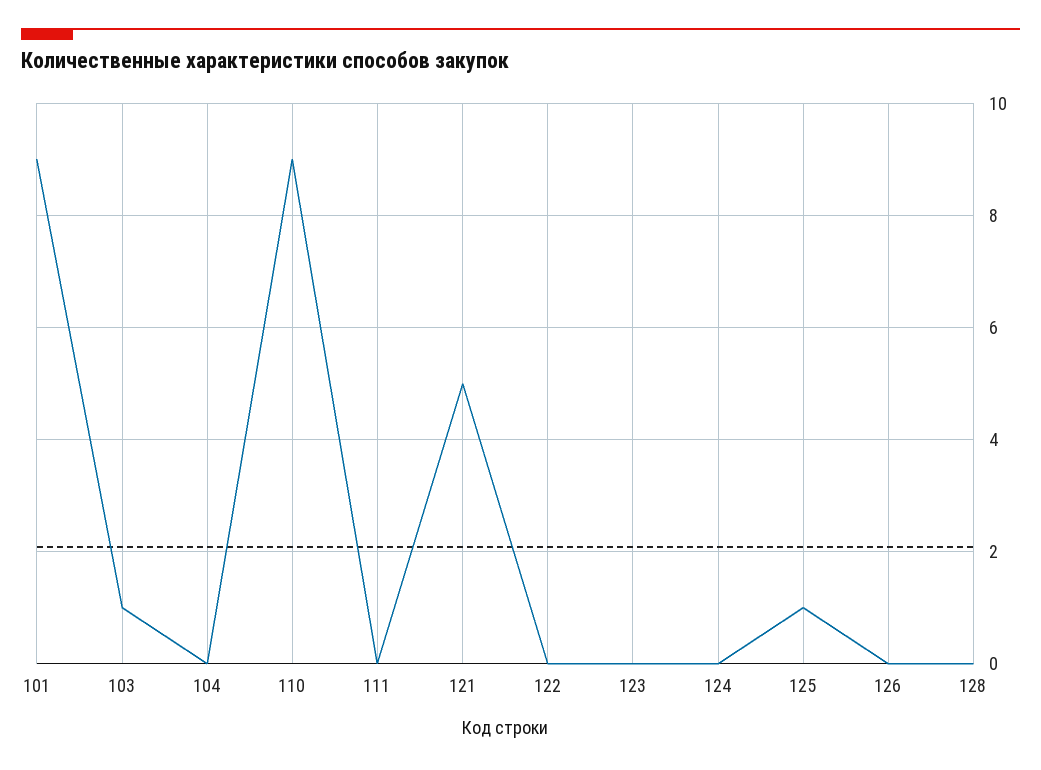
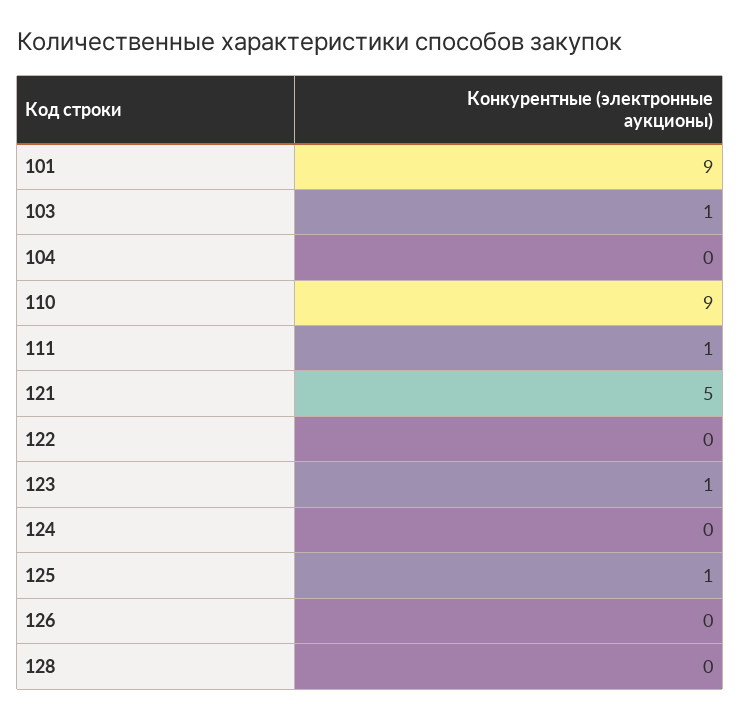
111: 0 -> 1
123: 0 -> 1

